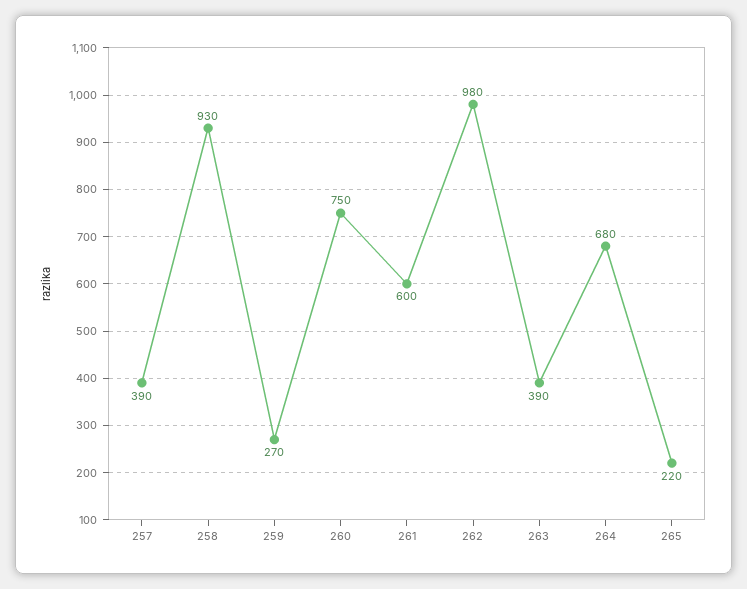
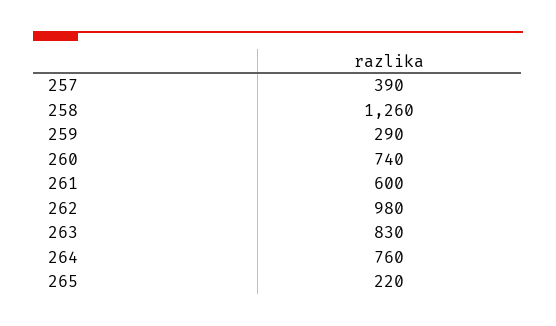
258: 930 -> 1260
259: 270 -> 290
260: 750 -> 740
263: 390 -> 830
264: 680 -> 760

